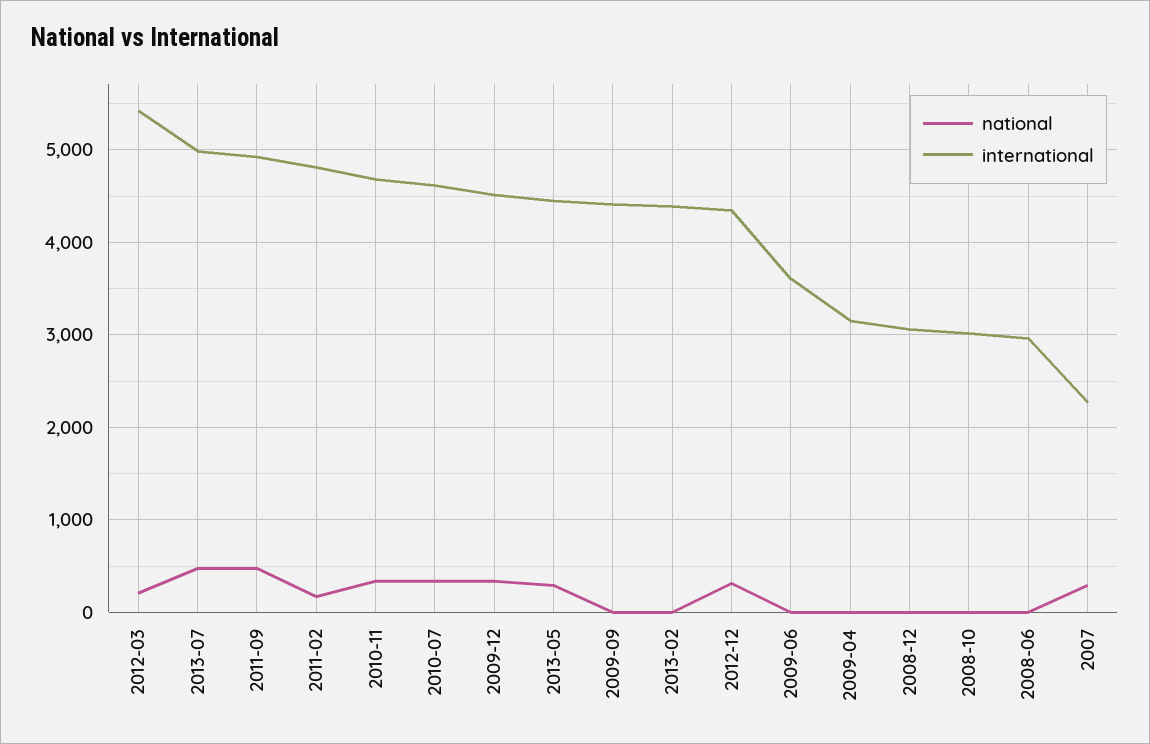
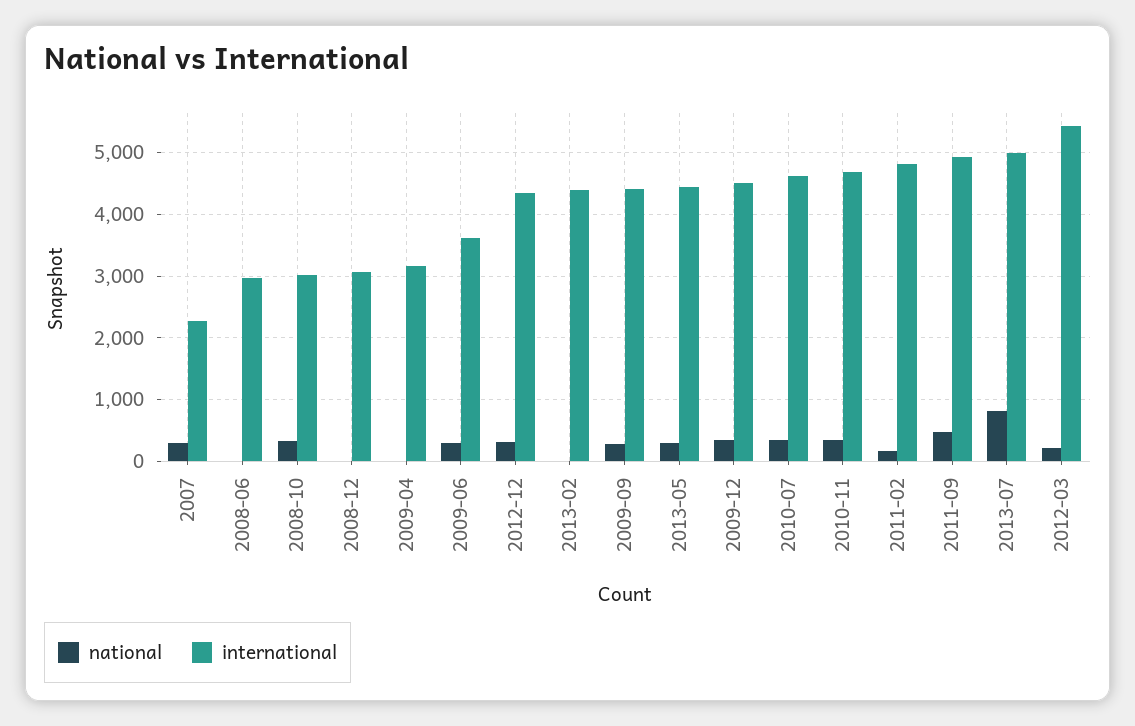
national, 2013-07: 500 -> 800
national, 2009-09: 0 -> 300
national, 2009-06: 0 -> 300
national, 2008-10: 0 -> 300

